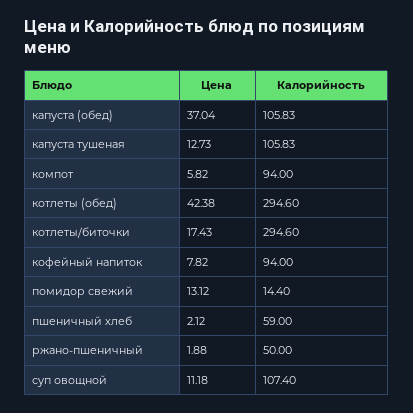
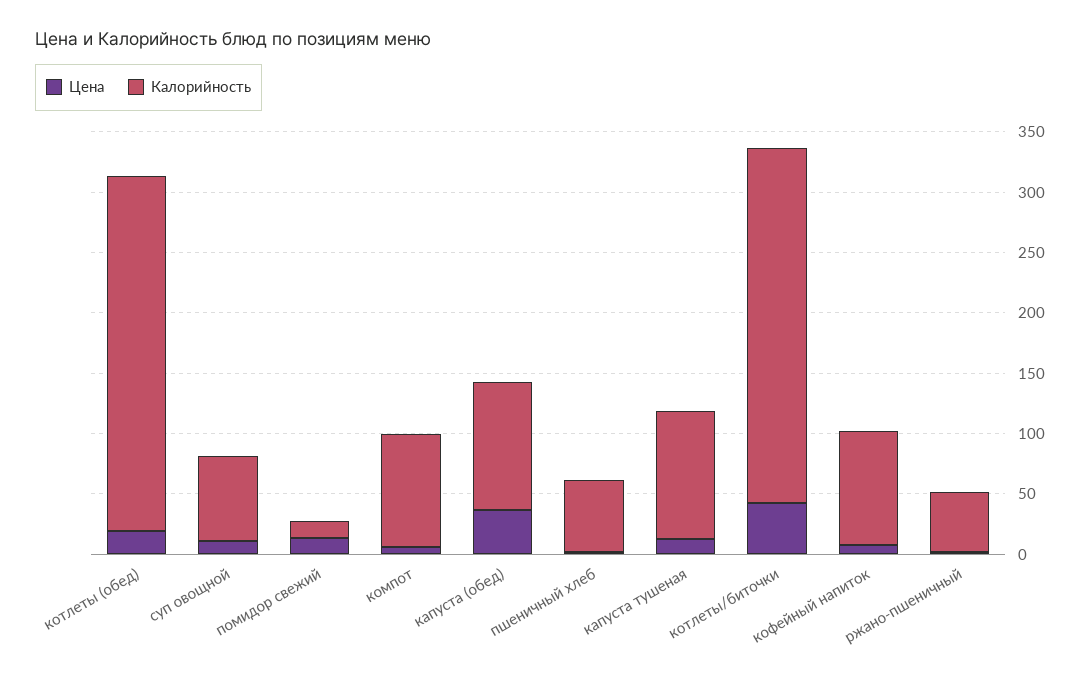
Цена, котлеты (обед): 42.38 -> 20
Цена, котлеты/биточки: 17.43 -> 40
Калорийность, суп овощной: 107.4 -> 70

